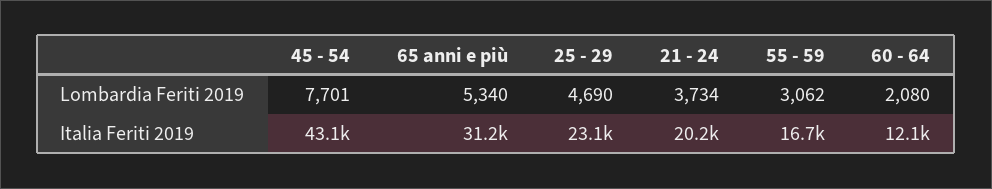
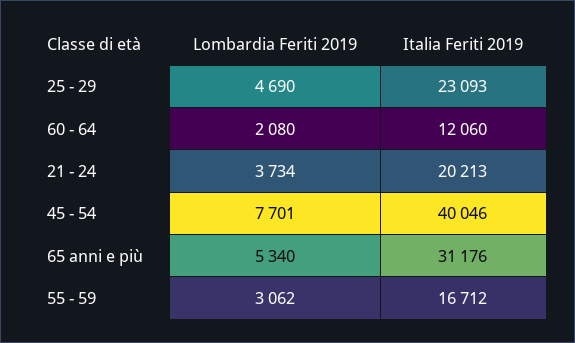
45 - 54, Italia Feriti 2019: 43100 -> 40046

